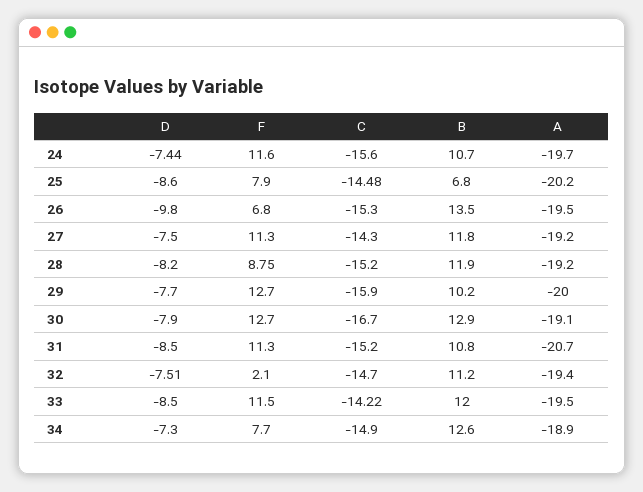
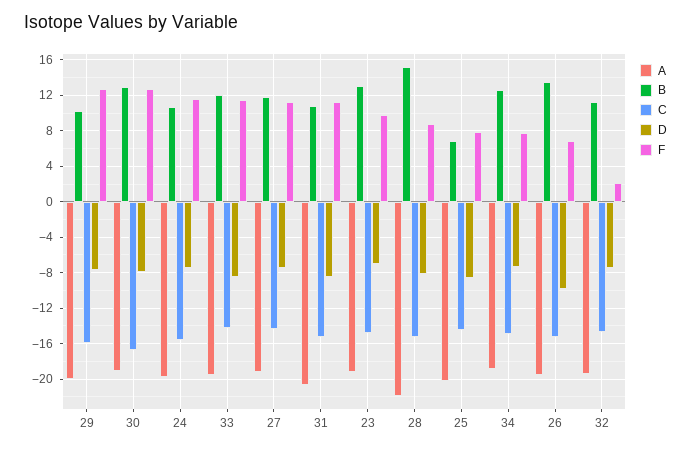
B, 28: 11.9 -> 15
A, 28: -19.2 -> -22
A, 23: none -> -19
B, 23: none -> 13
C, 23: none -> -15
D, 23: none -> -7
F, 23: none -> 10

